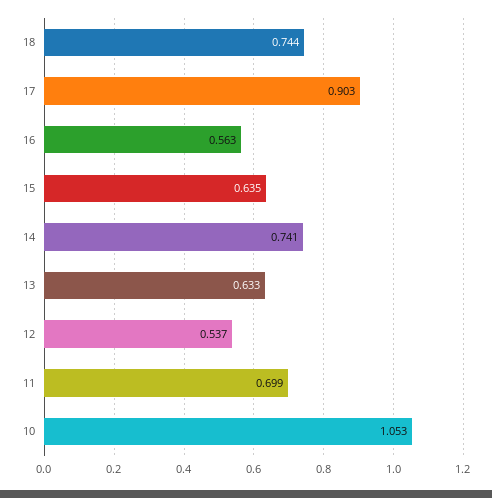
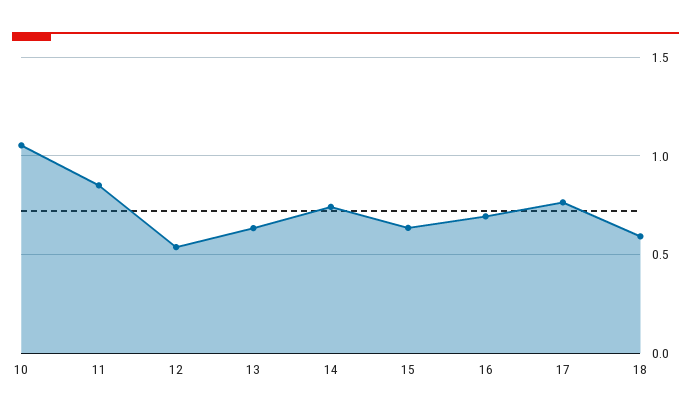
18: 0.744 -> 0.6
17: 0.903 -> 0.75
16: 0.563 -> 0.7
11: 0.699 -> 0.85

